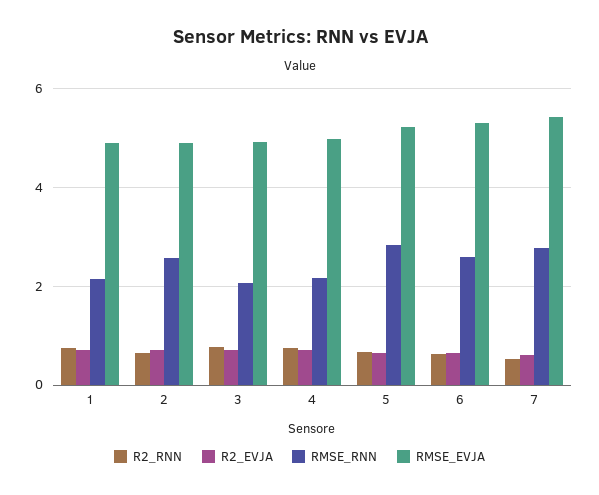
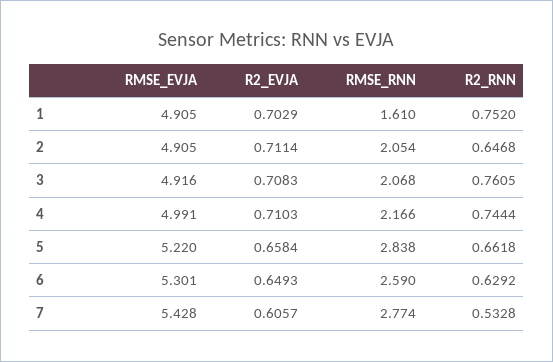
RMSE_RNN, 1: 2.2 -> 1.61
RMSE_RNN, 2: 2.6 -> 2.054

